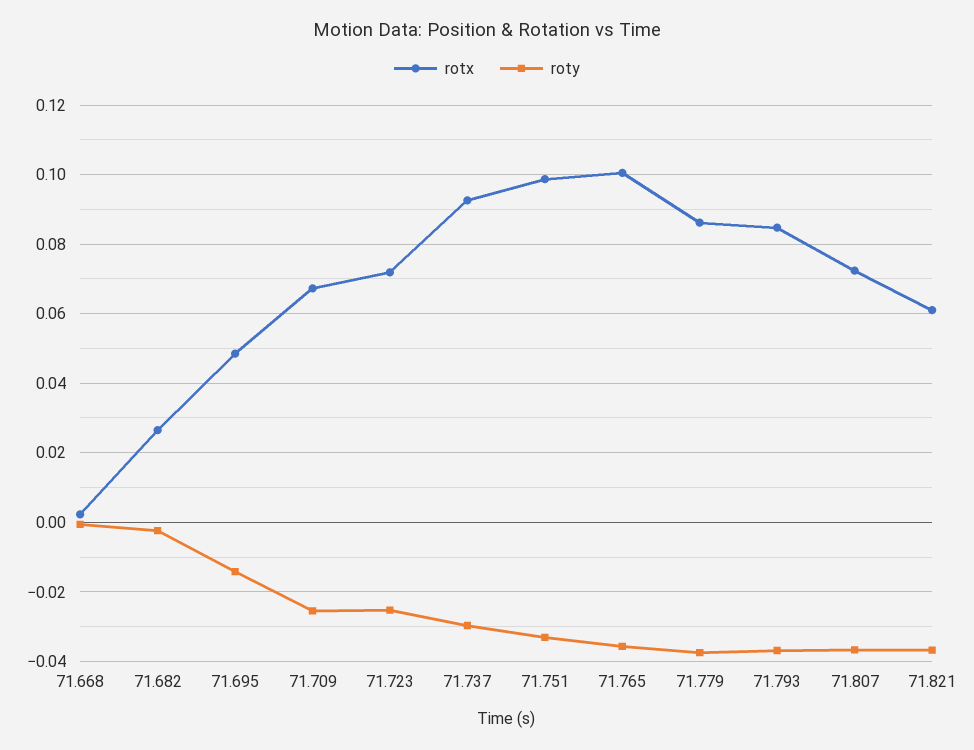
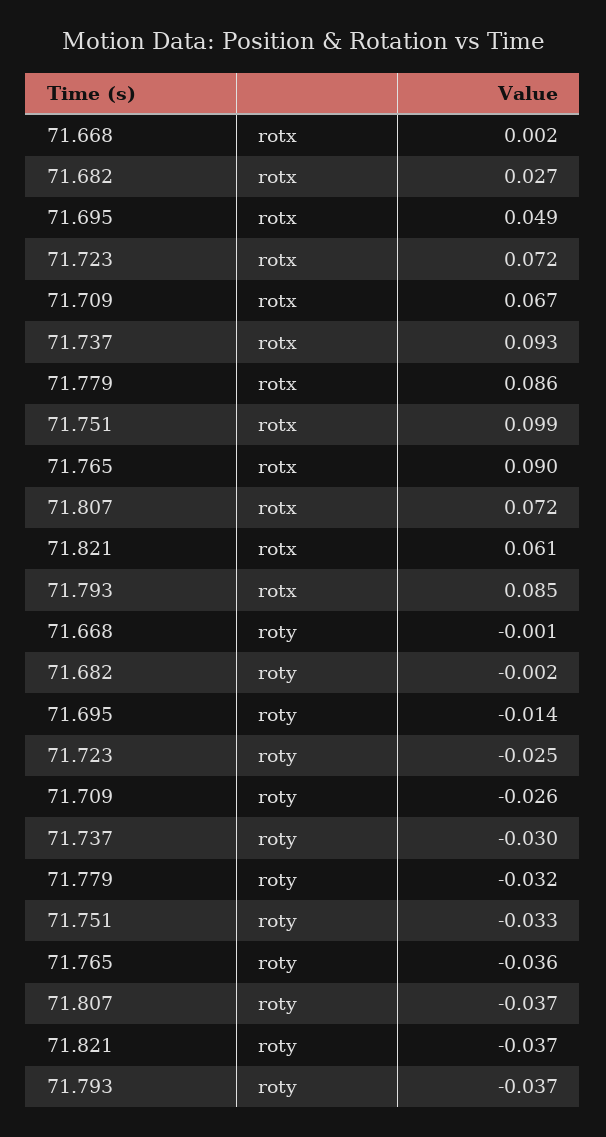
rotx, 71.765: 0.1 -> 0.09
roty, 71.779: -0.038 -> -0.032

